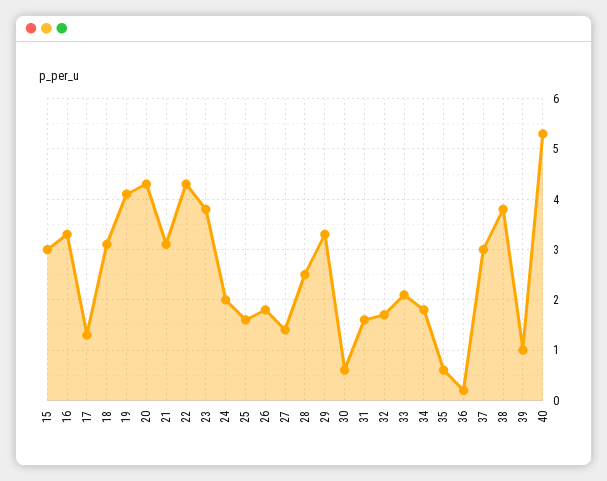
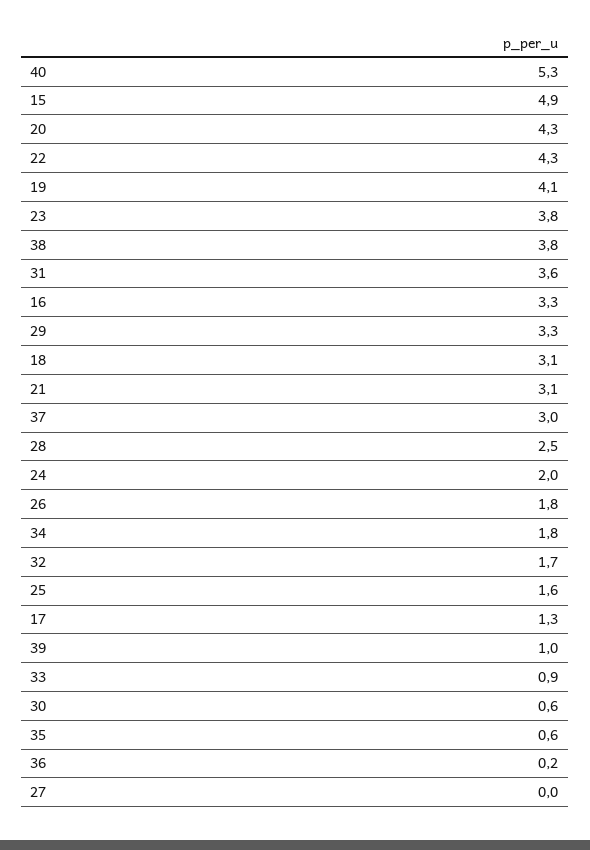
15: 3 -> 4.9
27: 1.5 -> 0
31: 1.5 -> 3.6
33: 2 -> 0.9

